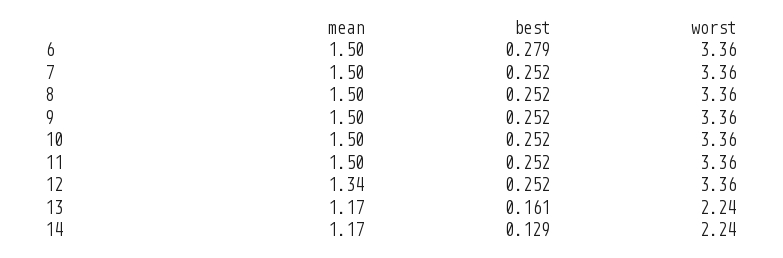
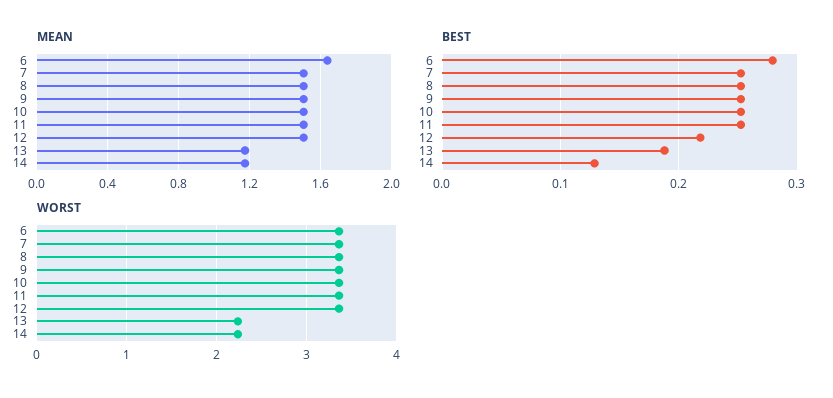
mean, 6: 1.5 -> 1.65
mean, 12: 1.34 -> 1.5
best, 12: 0.252 -> 0.22
best, 13: 0.161 -> 0.19

